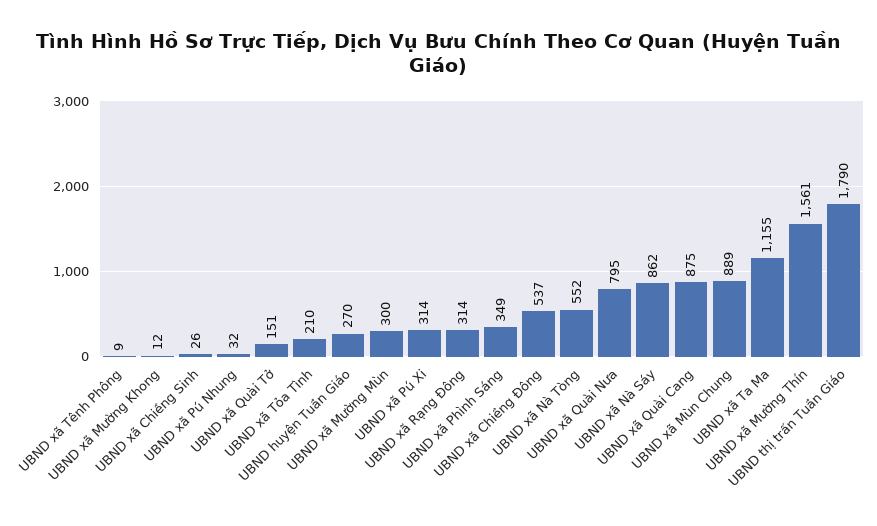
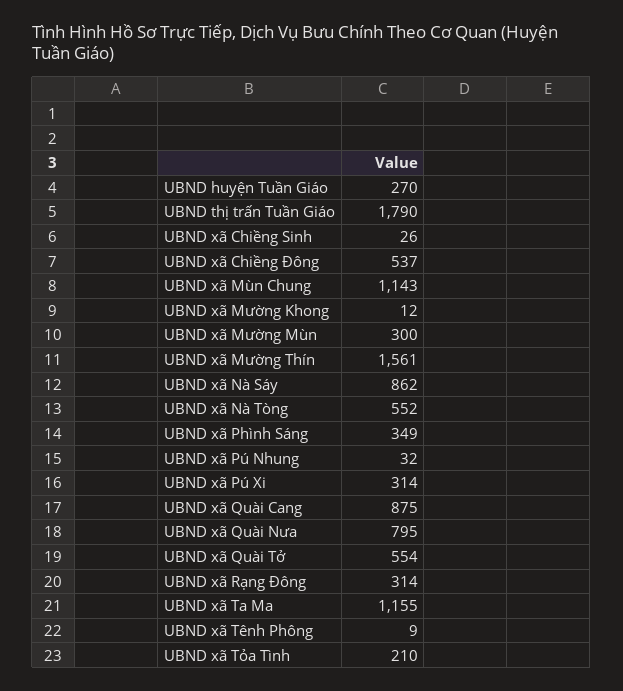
UBND xã Quài Tở: 151 -> 554
UBND xã Mùn Chung: 889 -> 1143

